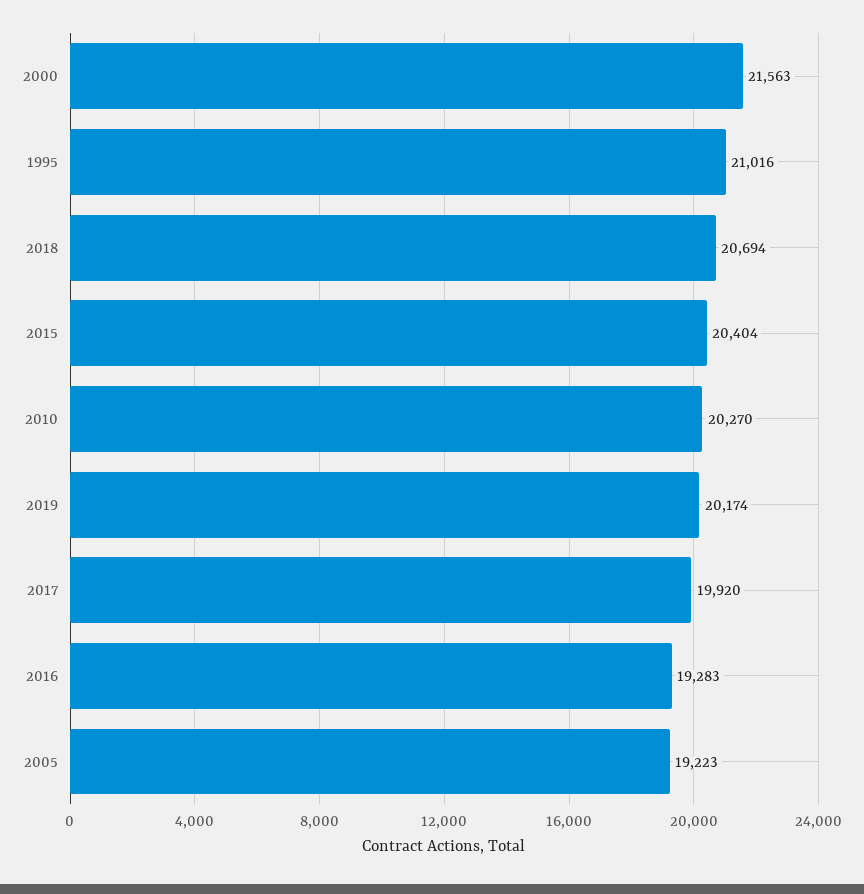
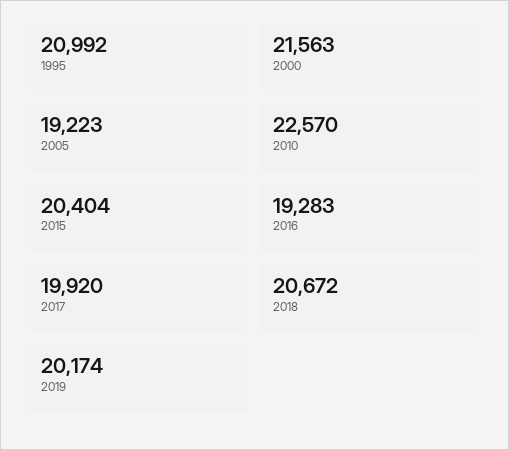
1995: 21016 -> 20992
2018: 20694 -> 20672
2010: 20270 -> 22570

